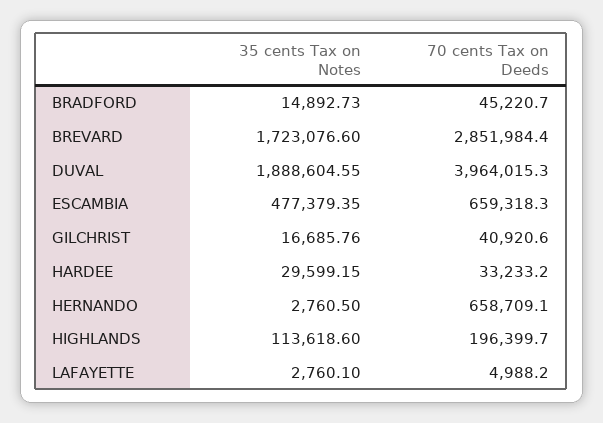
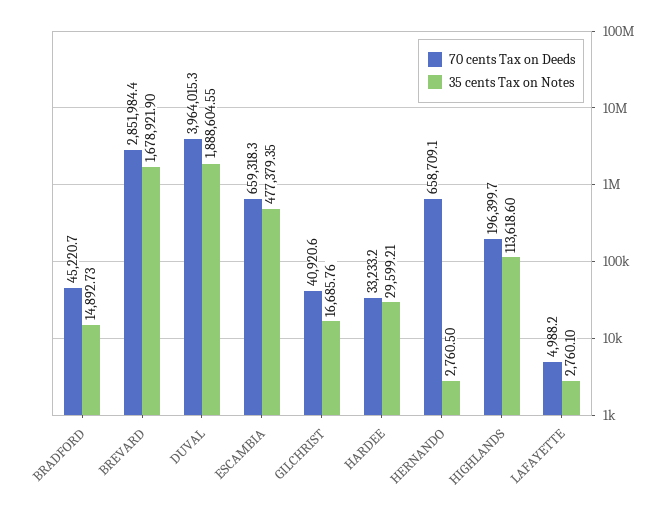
35 cents Tax on Notes, BREVARD: 1723076.6 -> 1678921.9
35 cents Tax on Notes, HARDEE: 29599.15 -> 29599.21

